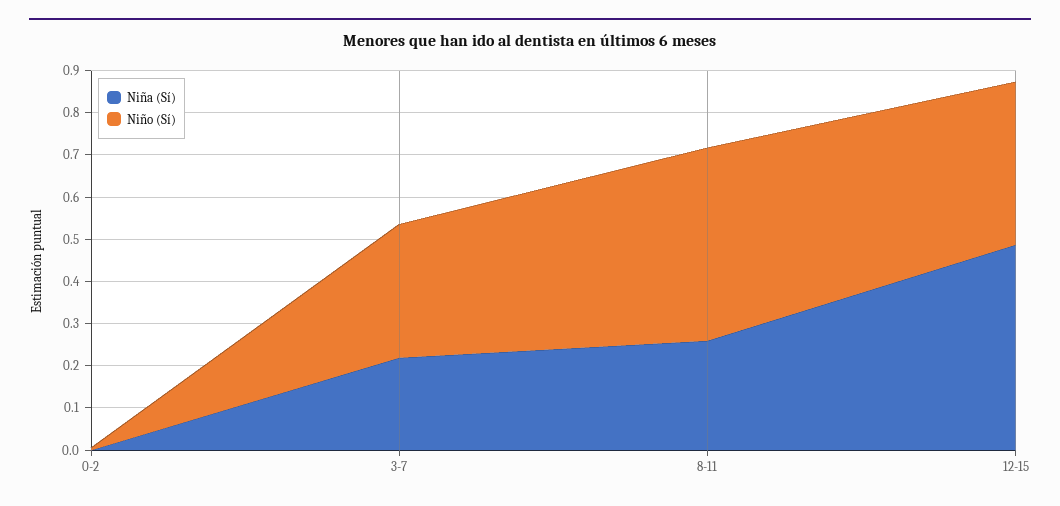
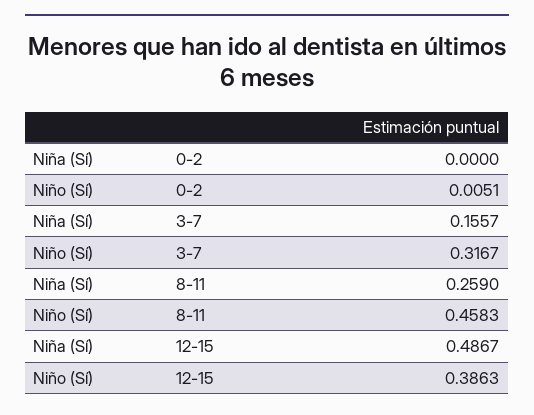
Niña (Sí), 3-7: 0.22 -> 0.1557

